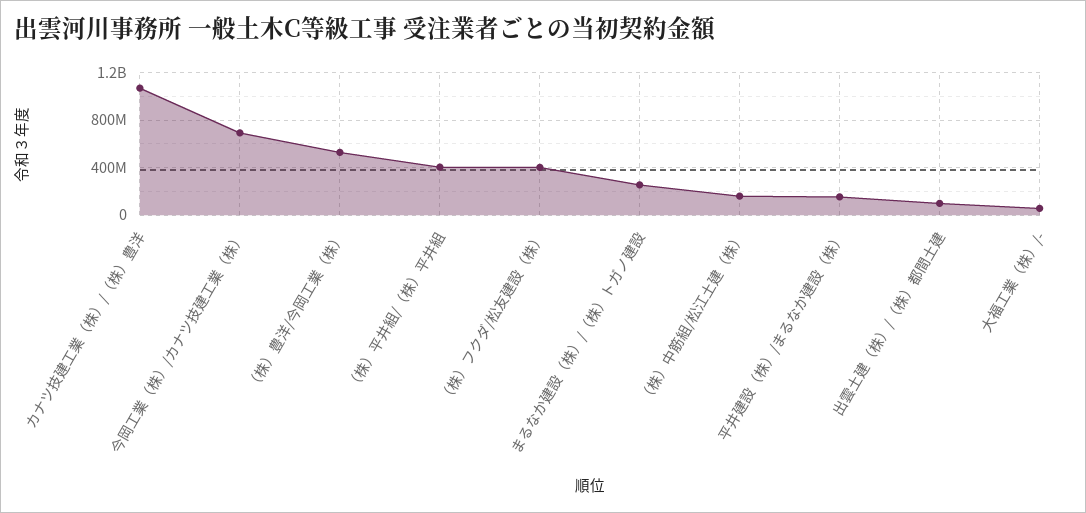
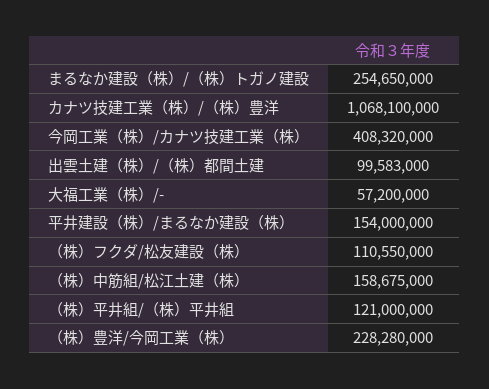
今岡工業（株）/カナツ技建工業（株）: 700000000 -> 408320000
（株）豊洋/今岡工業（株）: 500000000 -> 228280000
（株）平井組/（株）平井組: 400000000 -> 121000000
（株）フクダ/松友建設（株）: 400000000 -> 110550000

